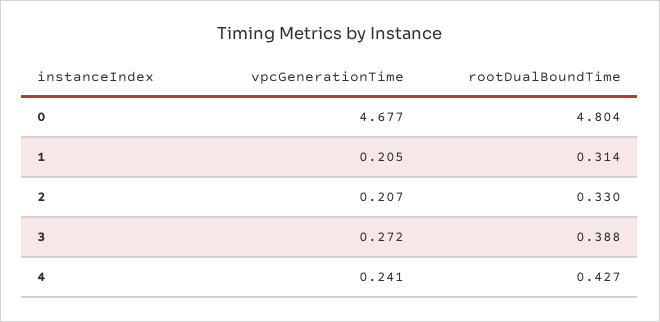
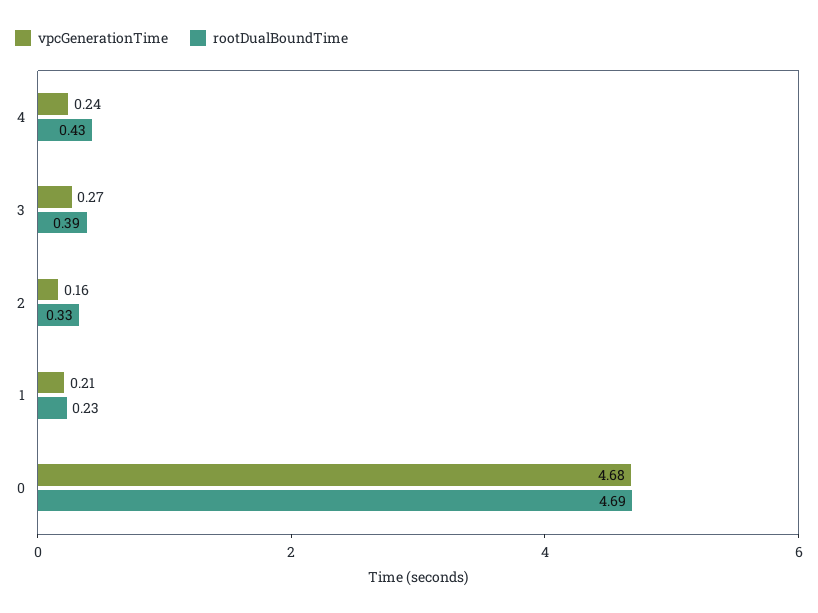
rootDualBoundTime, 0: 4.804 -> 4.69
rootDualBoundTime, 1: 0.314 -> 0.23
vpcGenerationTime, 2: 0.207 -> 0.16

